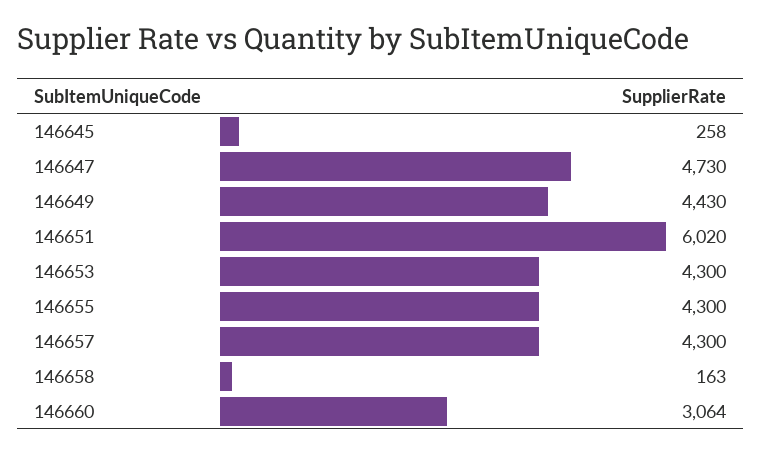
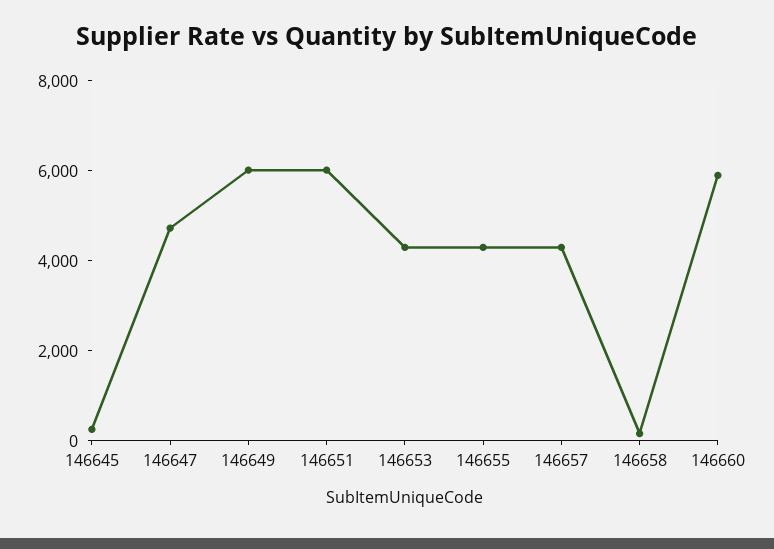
146649: 4430 -> 6000
146660: 3064 -> 6000

